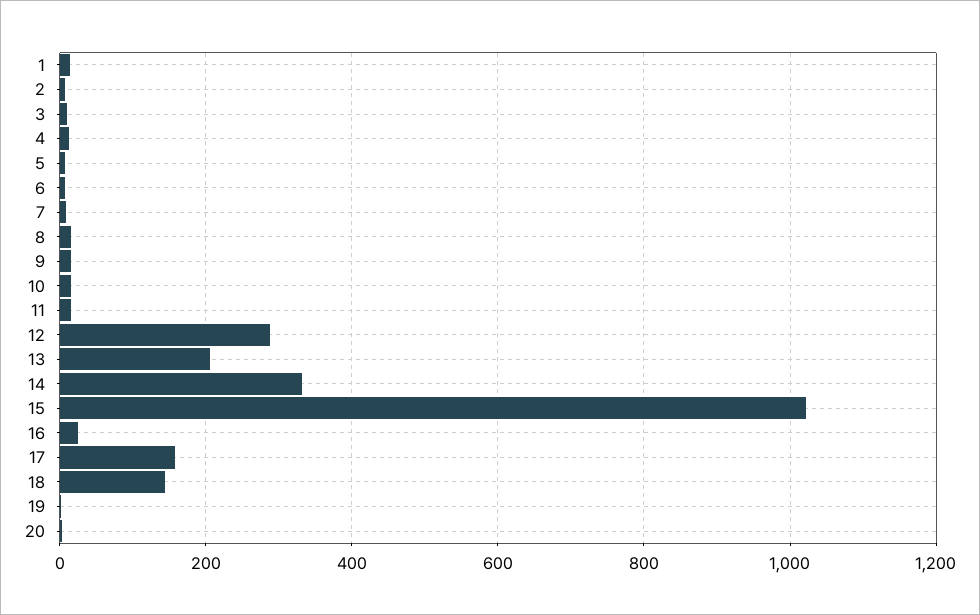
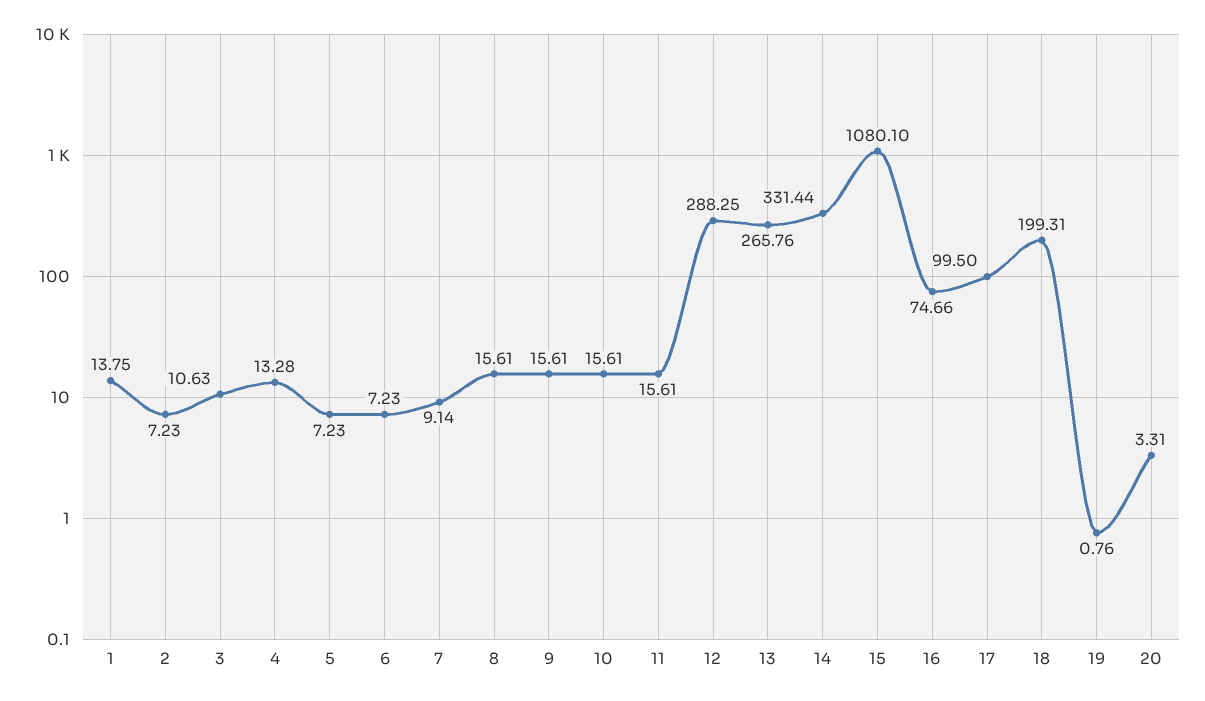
13: 200 -> 265.76
15: 1020 -> 1080.1
16: 20 -> 74.66
17: 160 -> 99.5
18: 140 -> 199.31

